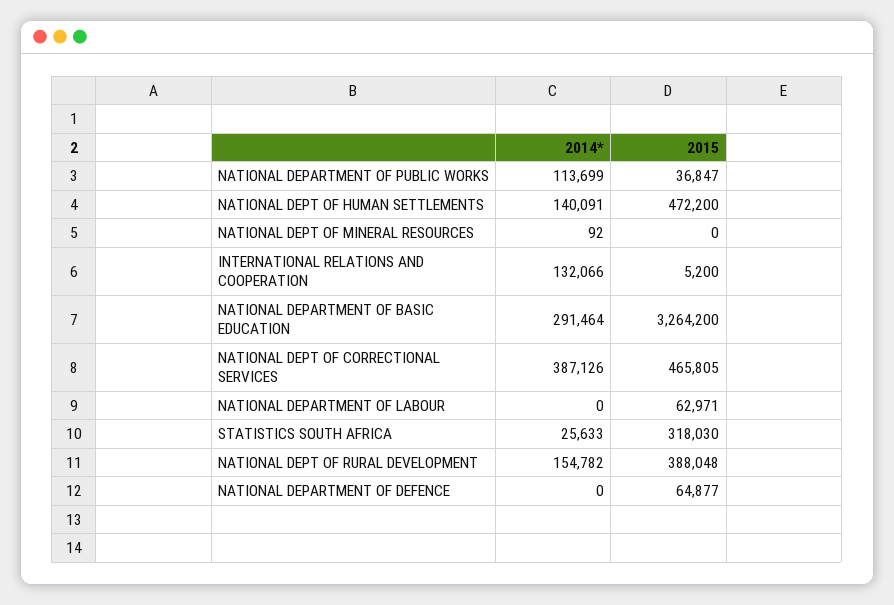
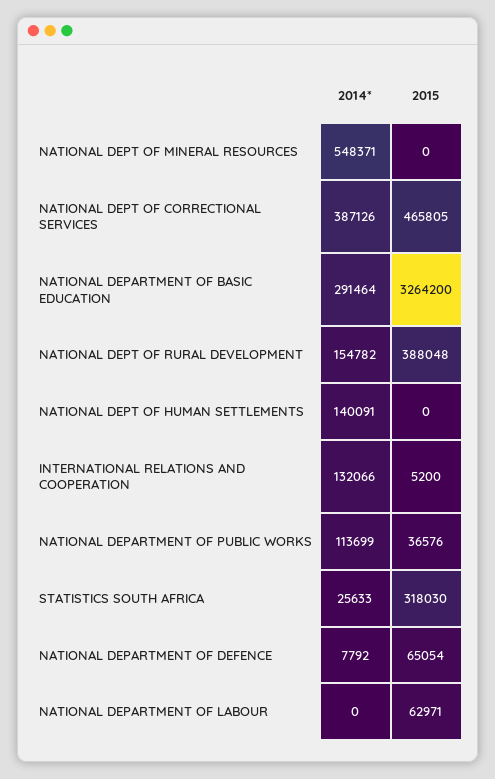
2015, NATIONAL DEPARTMENT OF PUBLIC WORKS: 36847 -> 36576
2015, NATIONAL DEPT OF HUMAN SETTLEMENTS: 472200 -> 0
2014*, NATIONAL DEPT OF MINERAL RESOURCES: 92 -> 548371
2014*, NATIONAL DEPARTMENT OF DEFENCE: 0 -> 7792
2015, NATIONAL DEPARTMENT OF DEFENCE: 64877 -> 65054

